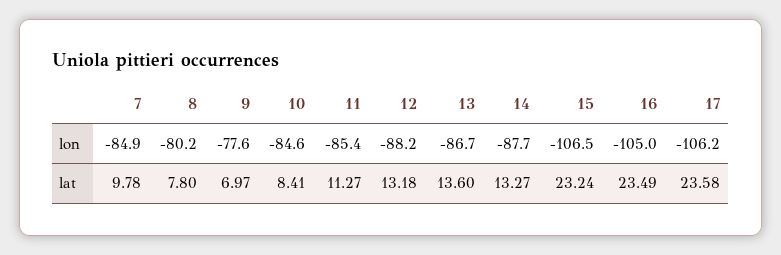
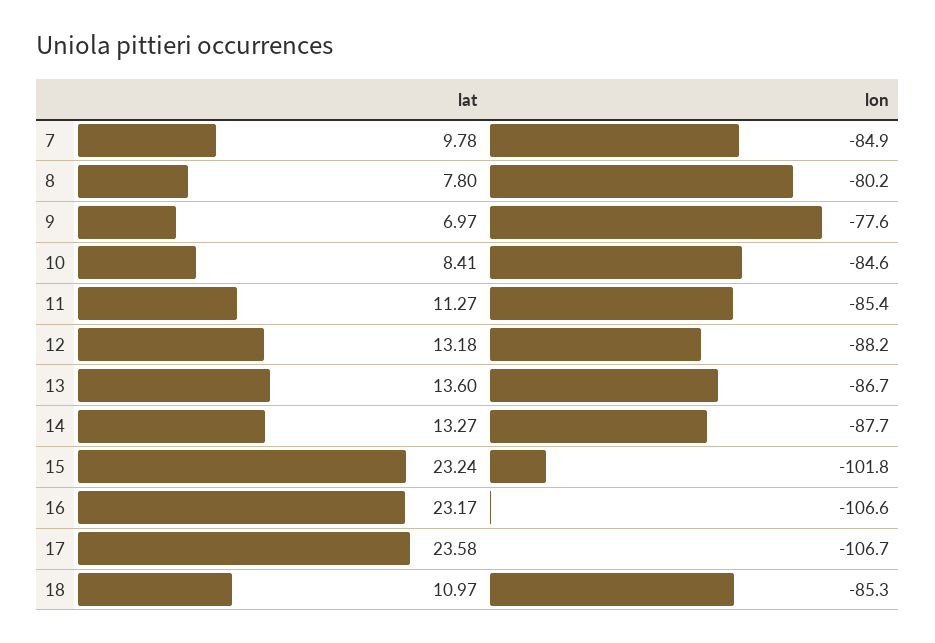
15, lon: -106.5 -> -101.8
16, lon: -105 -> -106.6
17, lon: -106.2 -> -106.7
16, lat: 23.49 -> 23.17
18, lat: none -> 10.97
18, lon: none -> -85.3

